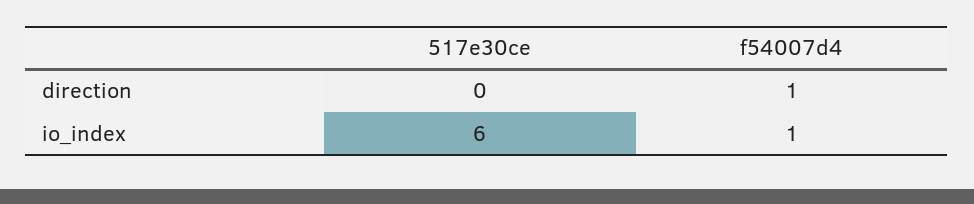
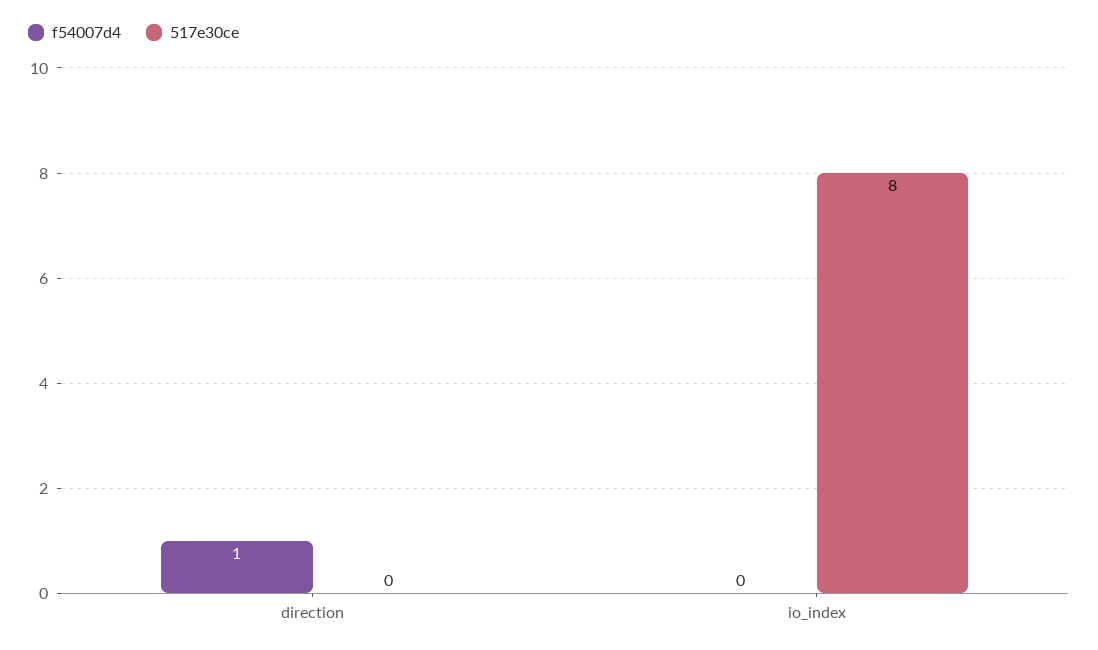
517e30ce, io_index: 6 -> 8
f54007d4, io_index: 1 -> 0

